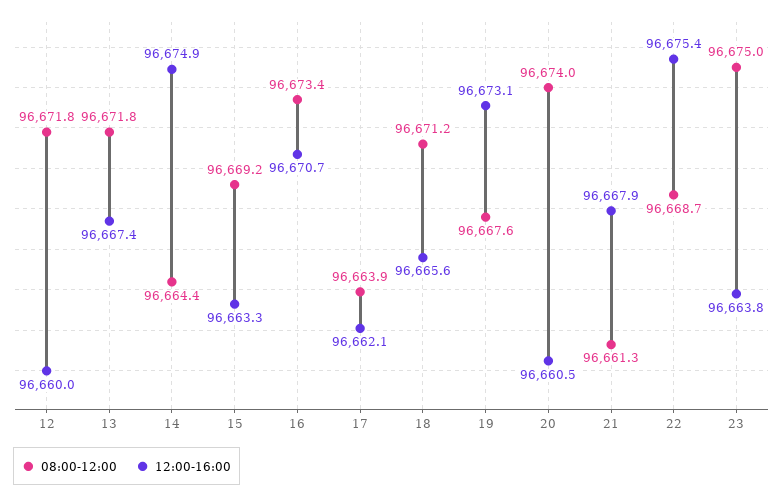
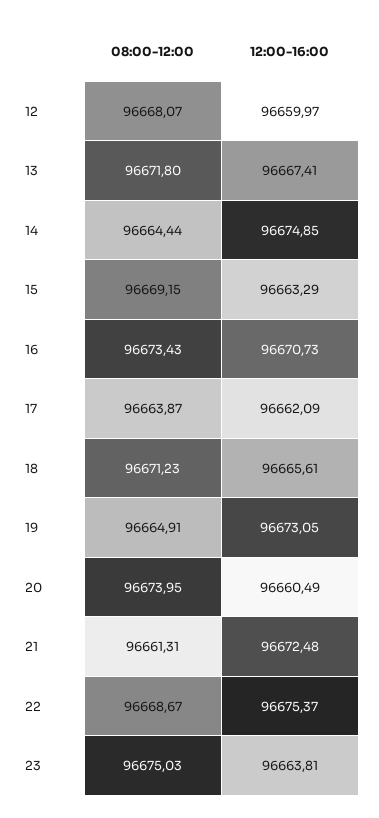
08:00-12:00, 12: 96671.8 -> 96668.07
08:00-12:00, 19: 96667.6 -> 96664.91
12:00-16:00, 21: 96667.9 -> 96672.48

